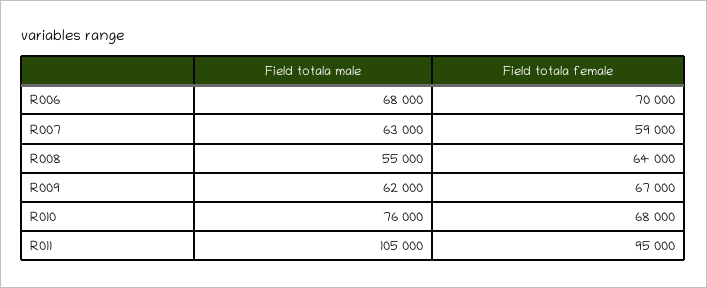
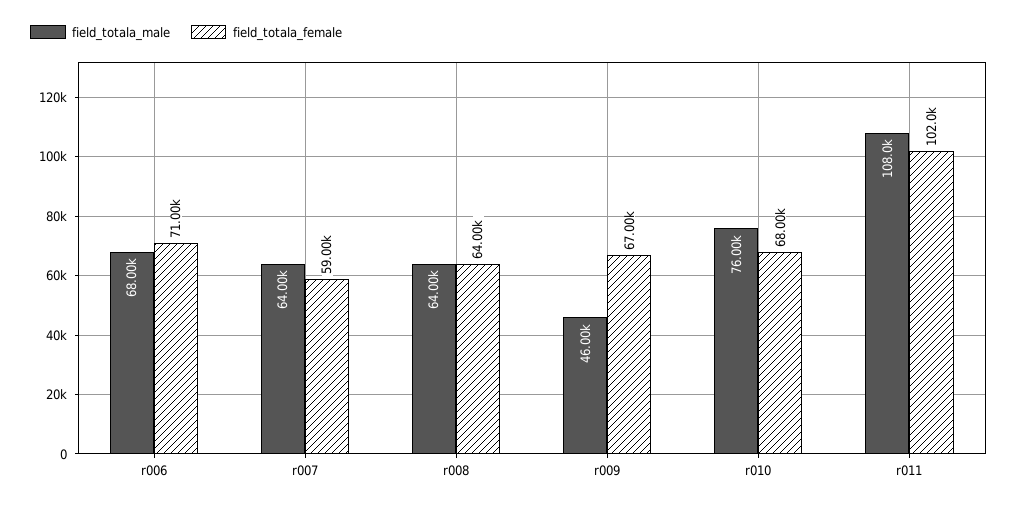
Field totala female, R006: 70000 -> 71000
Field totala male, R007: 63000 -> 64000
Field totala male, R008: 55000 -> 64000
Field totala male, R009: 62000 -> 46000
Field totala male, R011: 105000 -> 108000
Field totala female, R011: 95000 -> 102000

